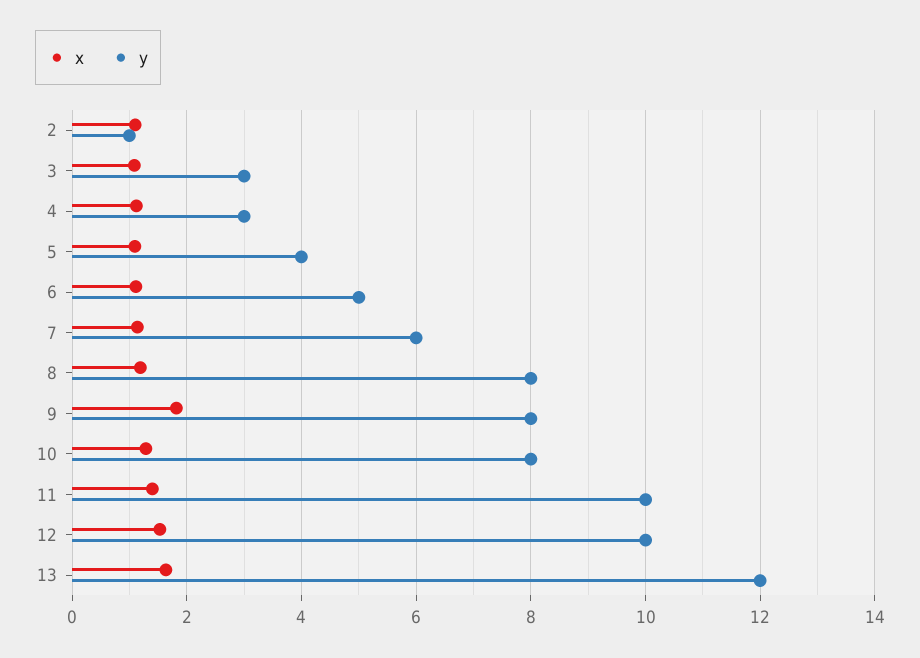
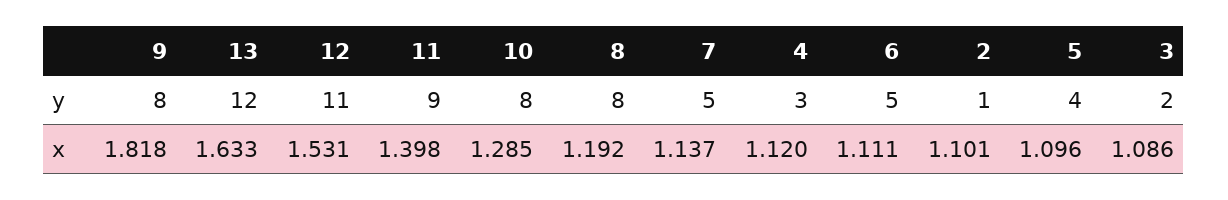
y, 3: 3 -> 2
y, 7: 6 -> 5
y, 11: 10 -> 9
y, 12: 10 -> 11

